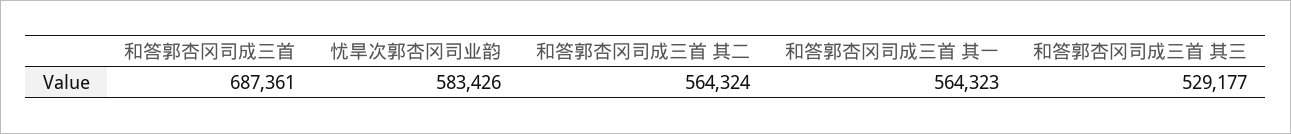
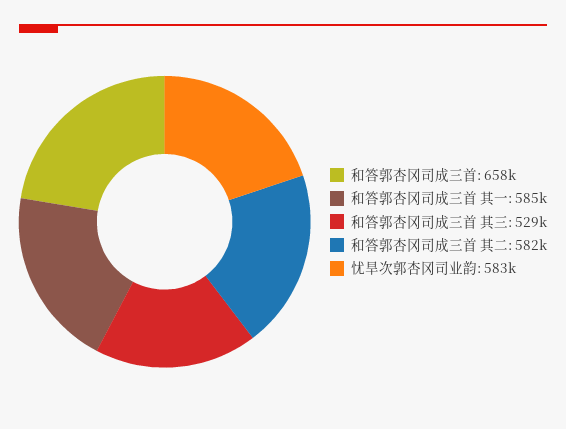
和答郭杏冈司成三首: 687361 -> 658000
和答郭杏冈司成三首 其二: 564324 -> 582000
和答郭杏冈司成三首 其一: 564323 -> 585000

